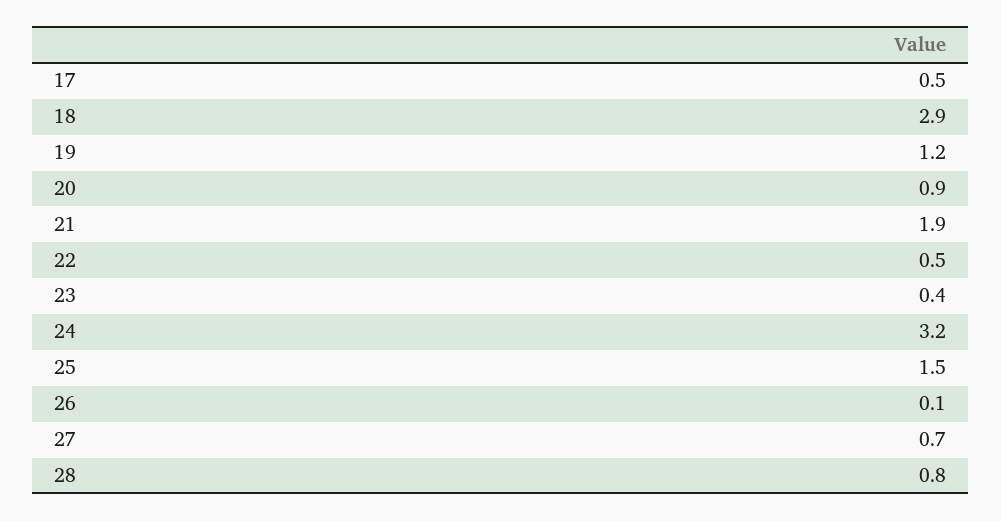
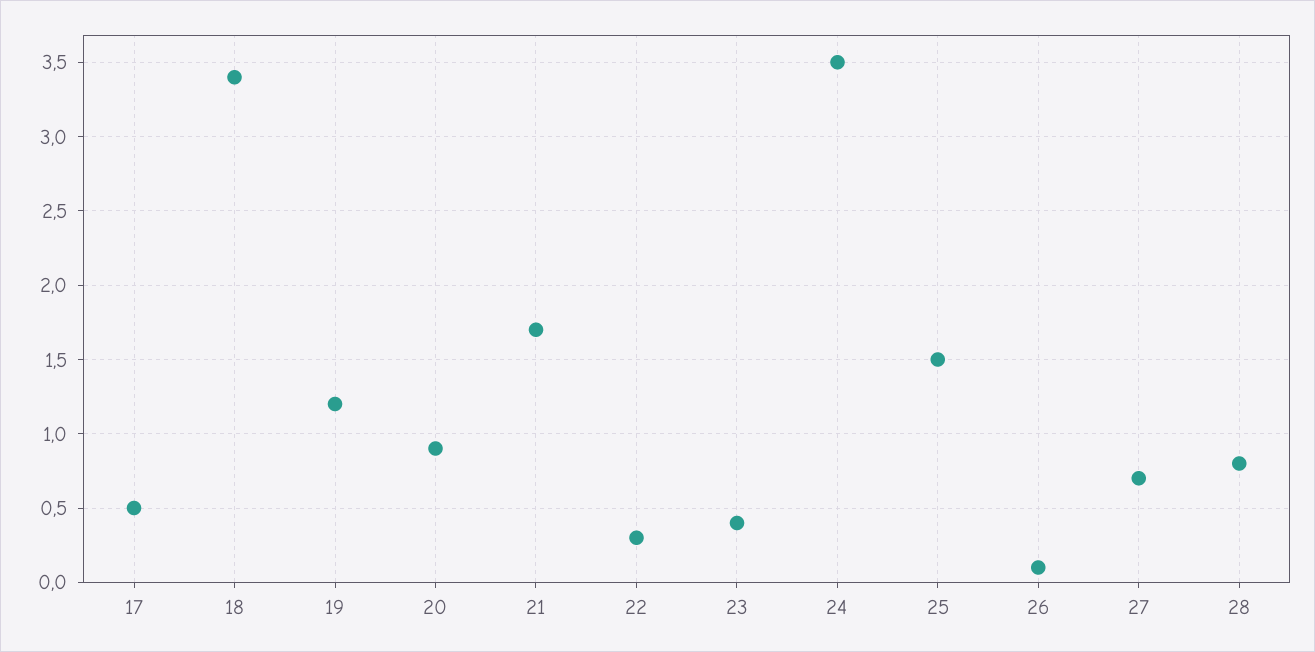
18: 2.9 -> 3.4
21: 1.9 -> 1.7
22: 0.5 -> 0.3
24: 3.2 -> 3.5

